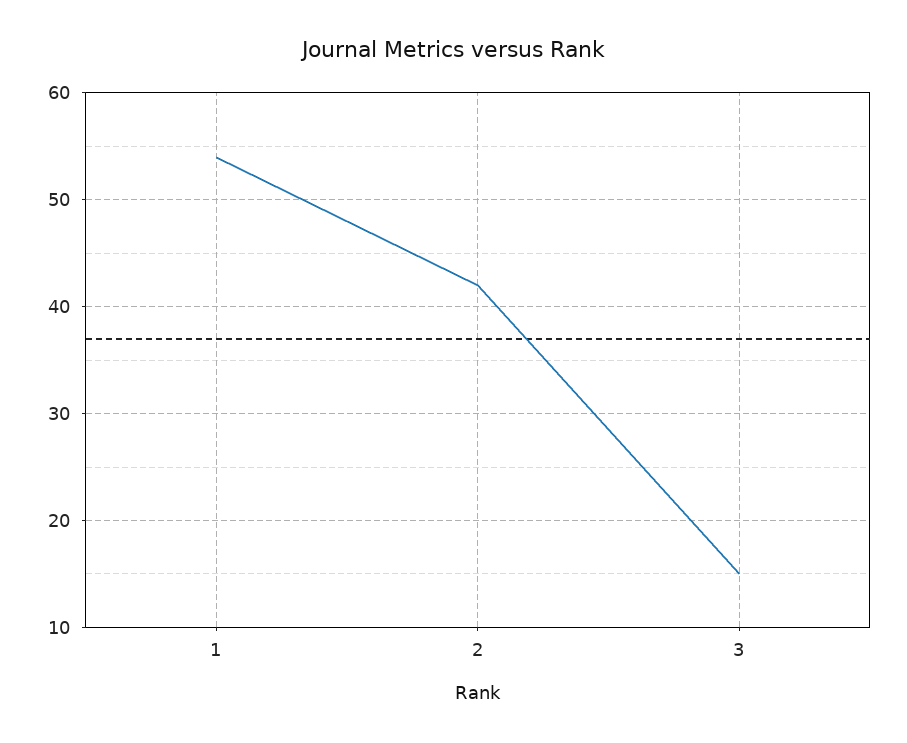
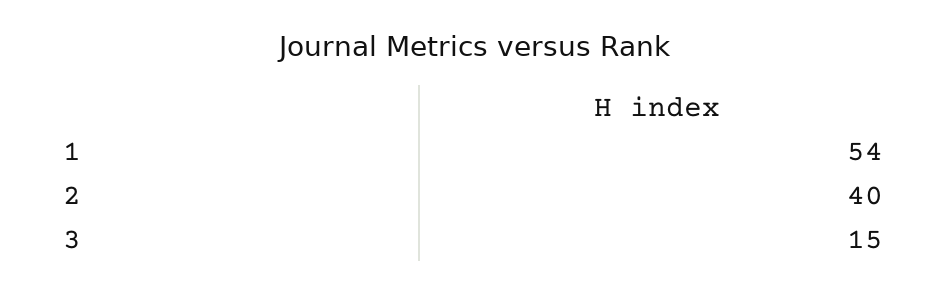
2: 42 -> 40

